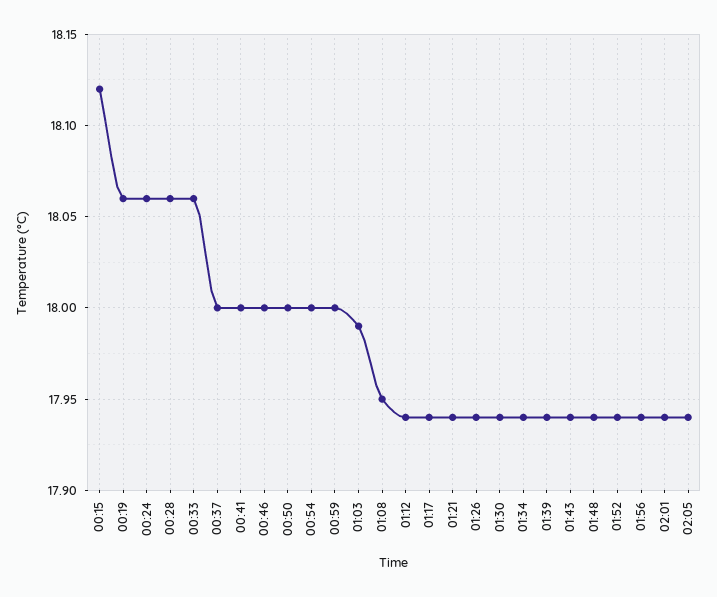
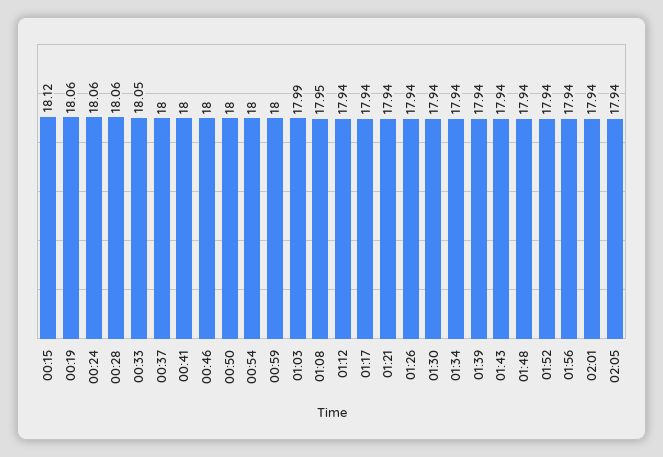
00:33: 18.06 -> 18.05

